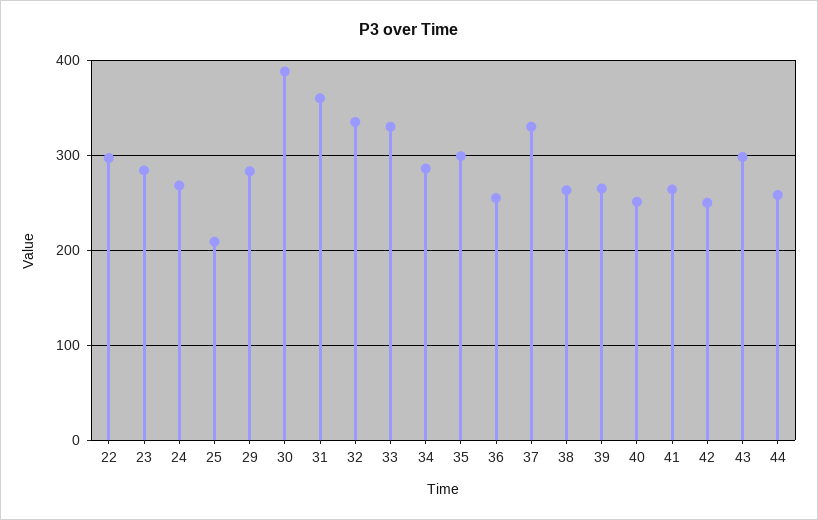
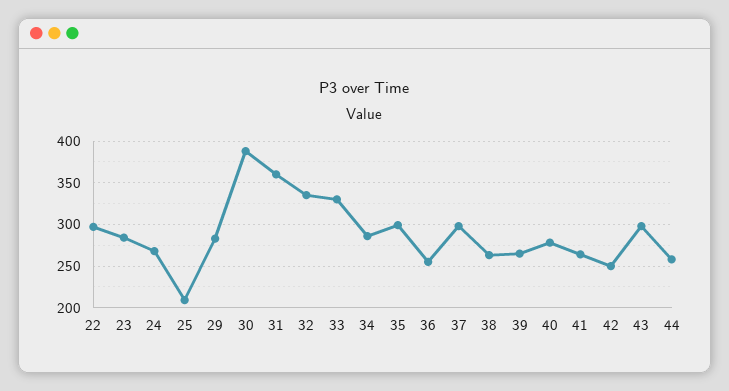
37: 330 -> 300
40: 250 -> 280

